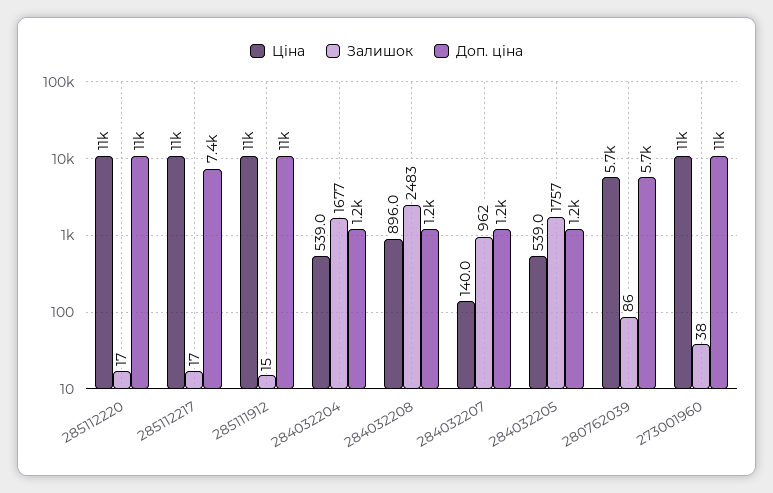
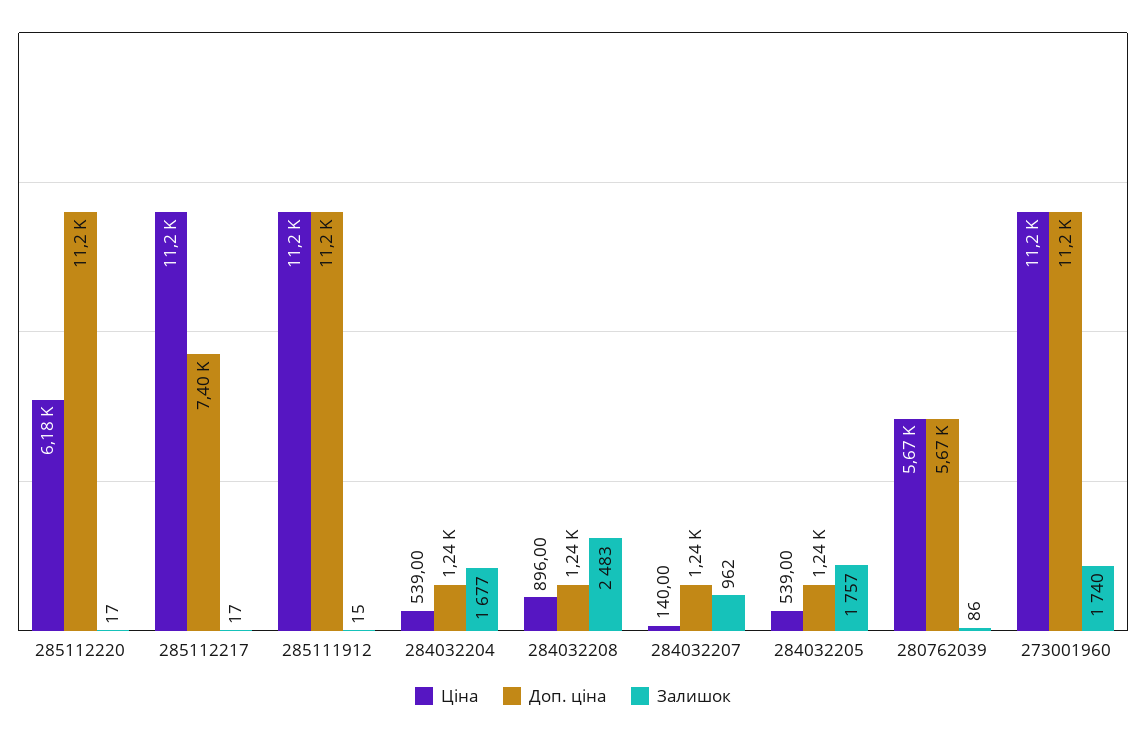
Ціна, 285112220: 11000 -> 6180
Залишок, 273001960: 38 -> 1740

